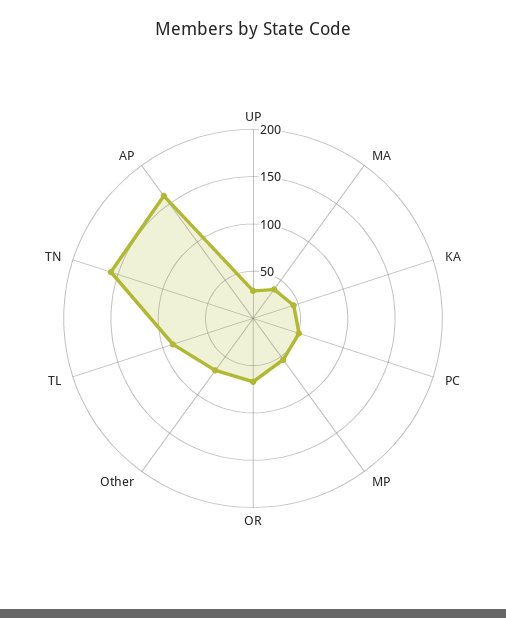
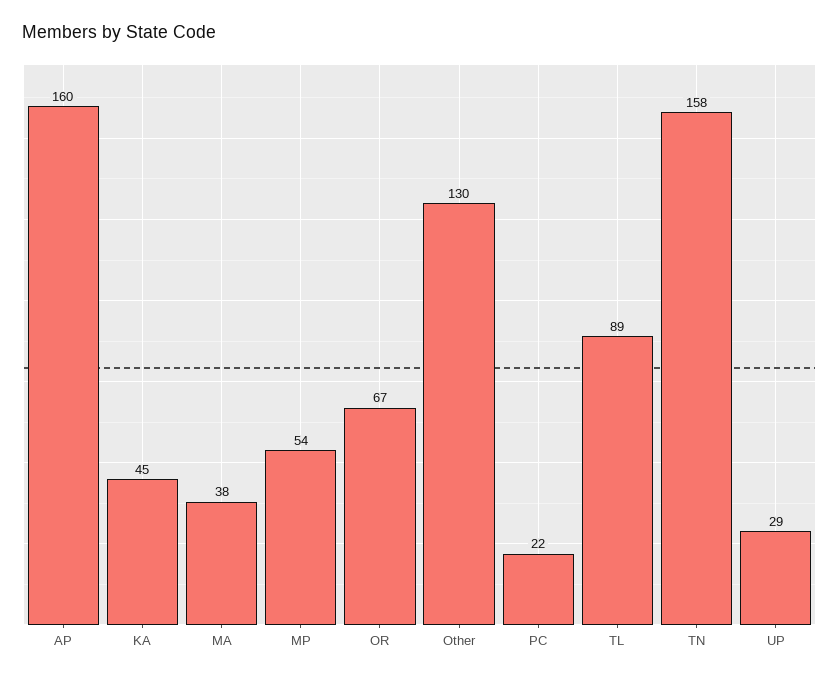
PC: 50 -> 22
Other: 70 -> 130

